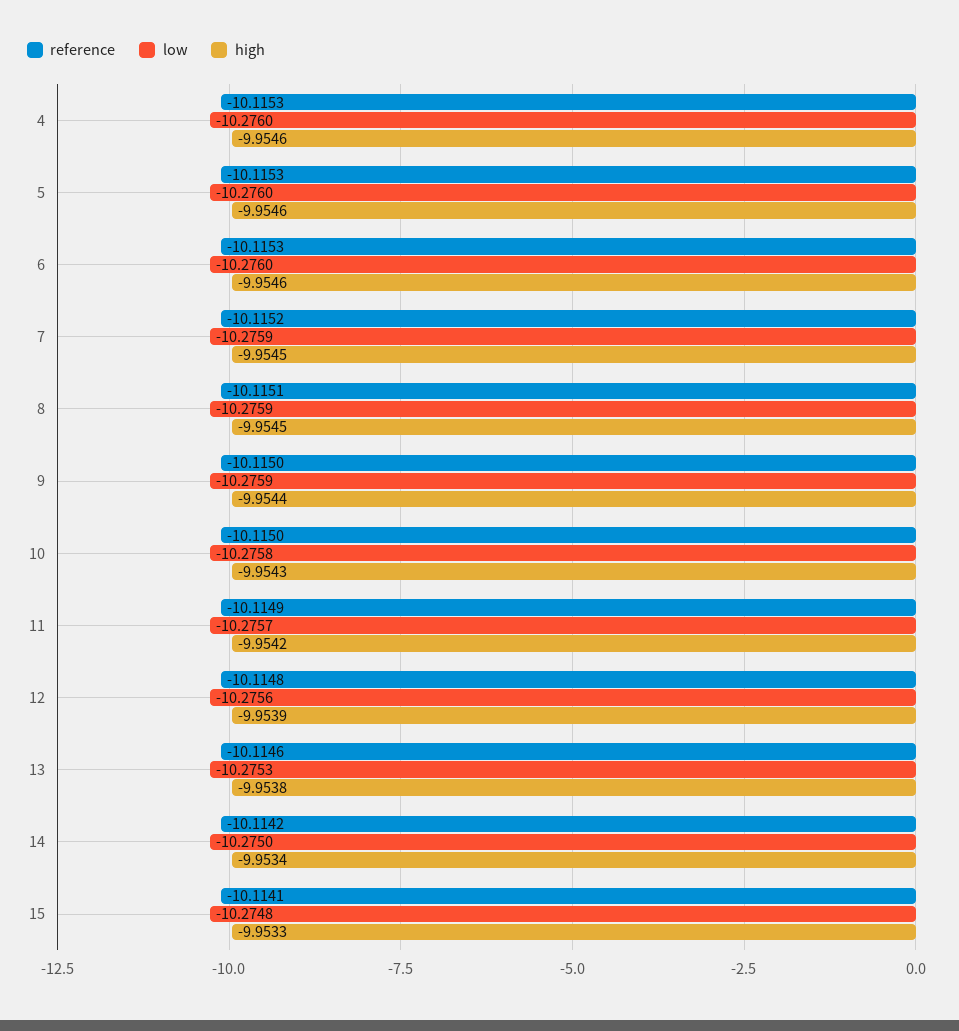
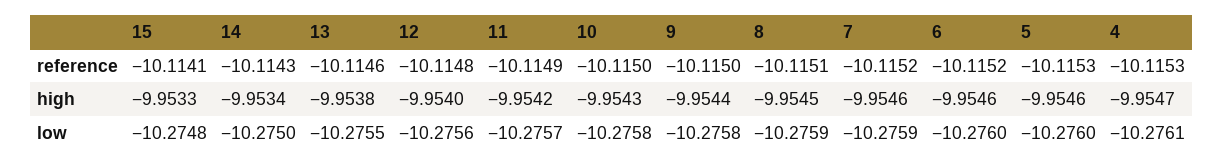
low, 4: -10.276 -> -10.2761
high, 4: -9.9546 -> -9.9547
reference, 6: -10.1153 -> -10.1152
high, 7: -9.9545 -> -9.9546
low, 9: -10.2759 -> -10.2758
high, 12: -9.9539 -> -9.954
low, 13: -10.2753 -> -10.2755
reference, 14: -10.1142 -> -10.1143

